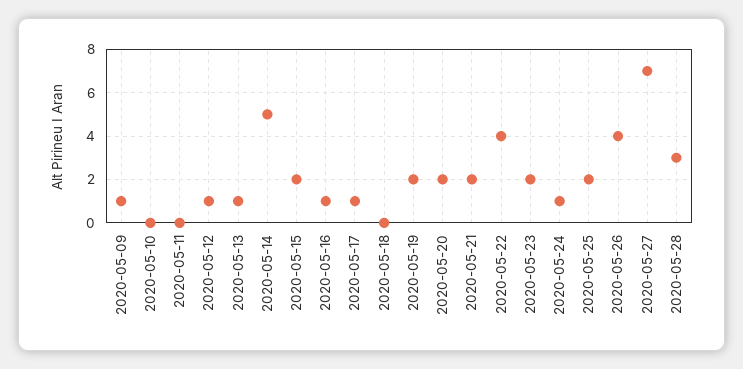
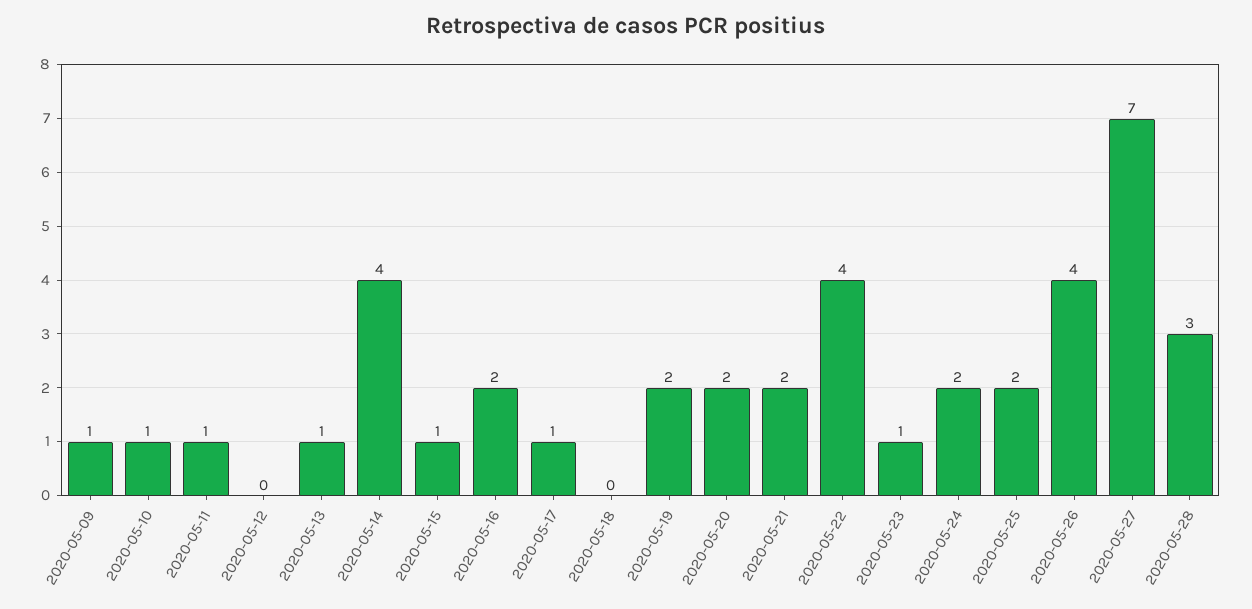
2020-05-10: 0 -> 1
2020-05-11: 0 -> 1
2020-05-12: 1 -> 0
2020-05-14: 5 -> 4
2020-05-15: 2 -> 1
2020-05-16: 1 -> 2
2020-05-23: 2 -> 1
2020-05-24: 1 -> 2

